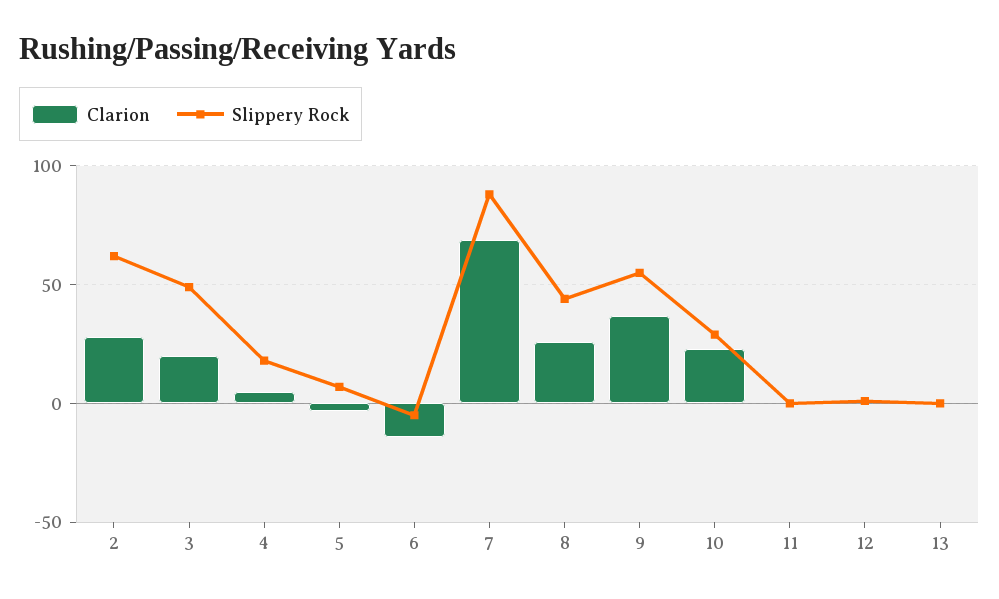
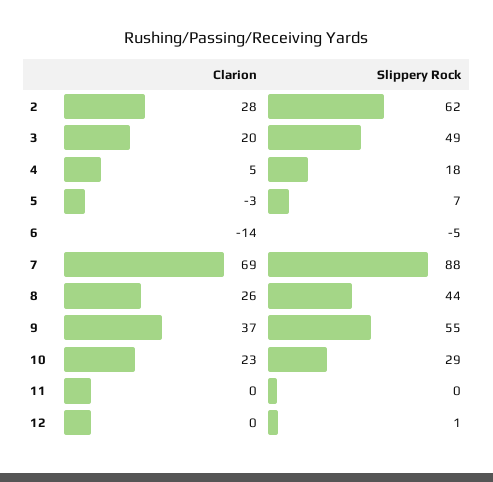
Clarion, 13: 0 -> none
Slippery Rock, 13: 0 -> none

